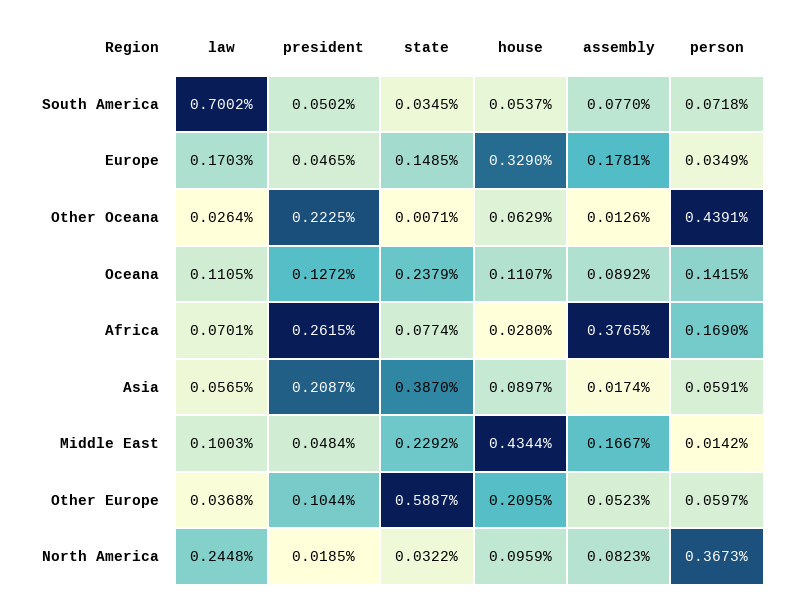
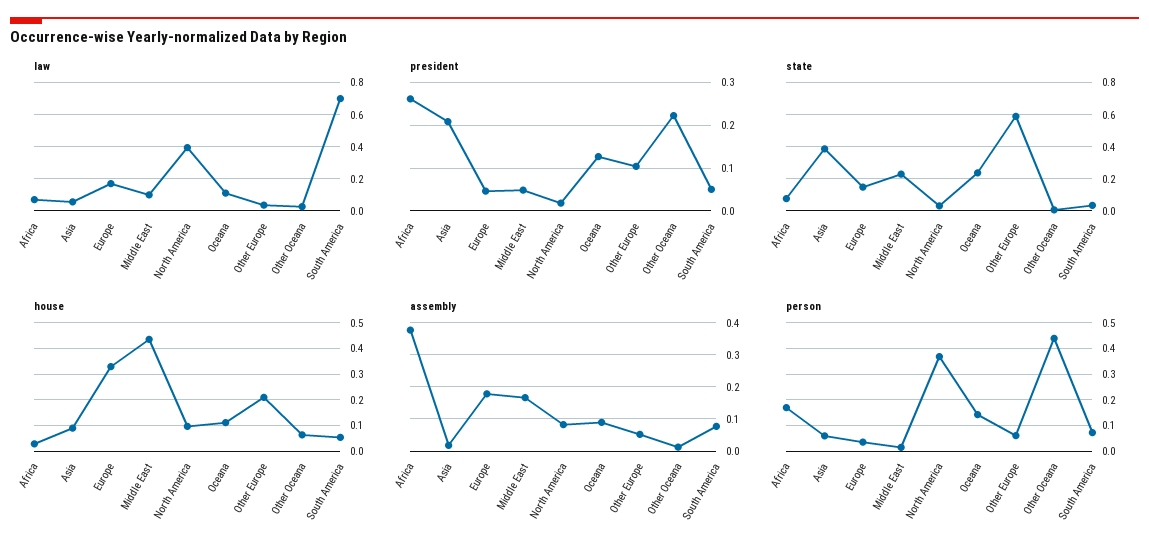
law, North America: 0.2448 -> 0.4

